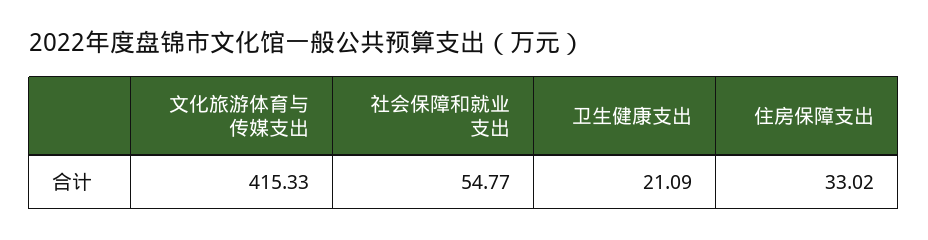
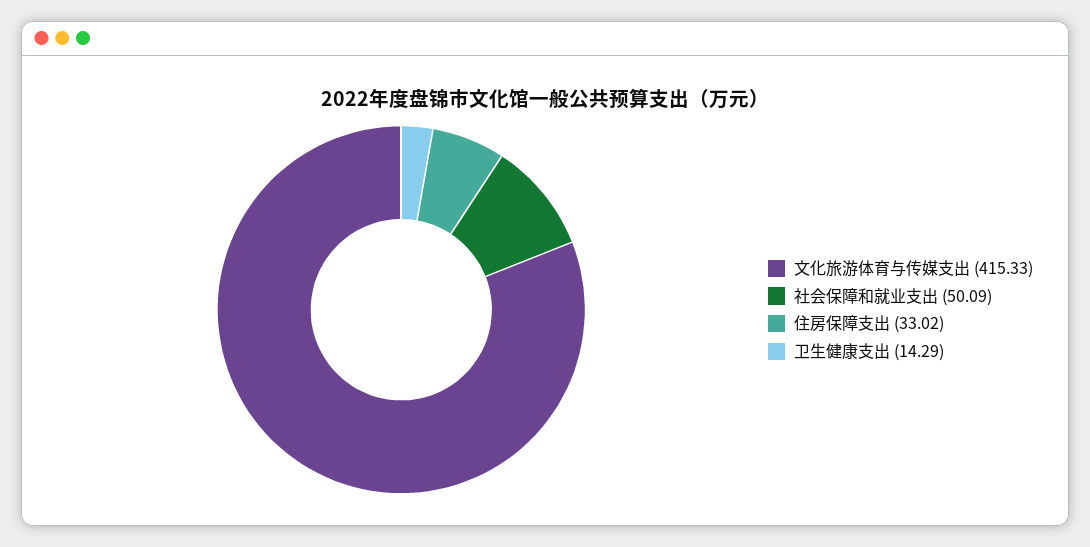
社会保障和就业支出: 54.77 -> 50.09
卫生健康支出: 21.09 -> 14.29

